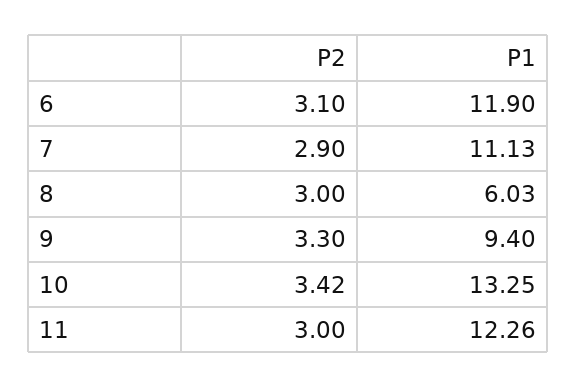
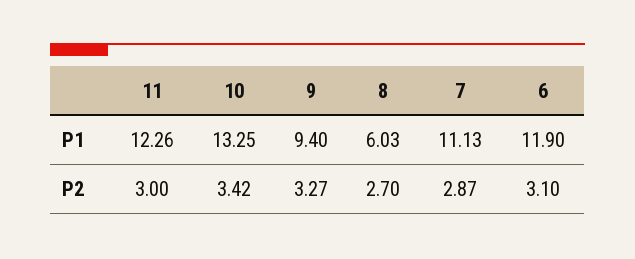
P2, 7: 2.9 -> 2.87
P2, 8: 3 -> 2.7
P2, 9: 3.3 -> 3.27

